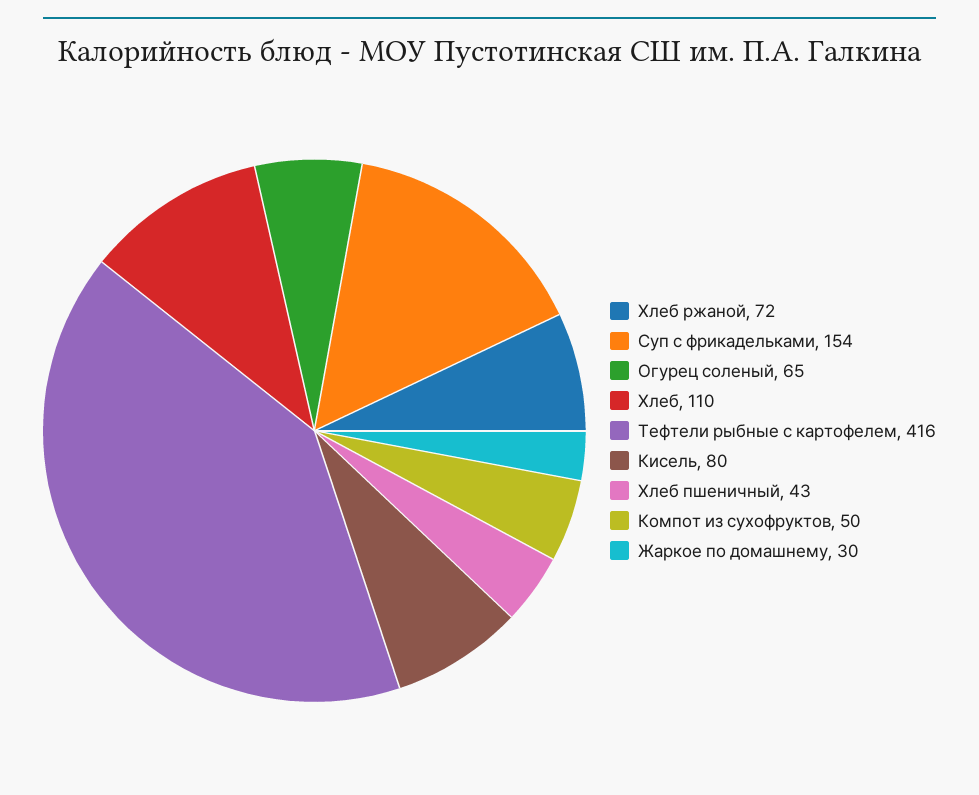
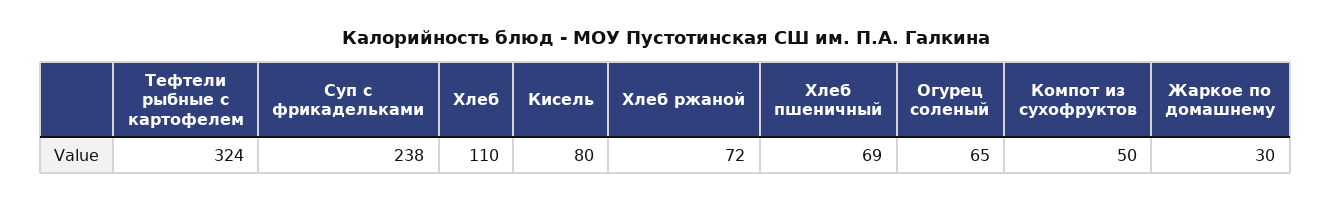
Суп с фрикадельками: 154 -> 238
Тефтели рыбные с картофелем: 416 -> 324
Хлеб пшеничный: 43 -> 69

